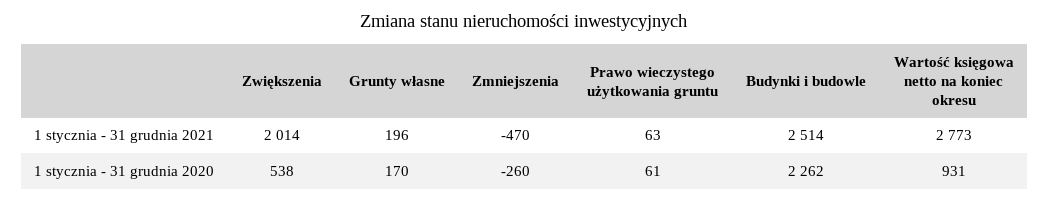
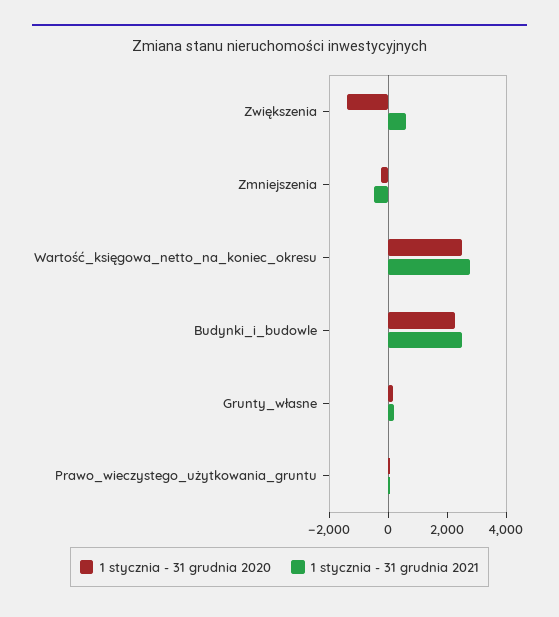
1 stycznia - 31 grudnia 2021, Zwiększenia: 2014 -> 500
1 stycznia - 31 grudnia 2020, Zwiększenia: 538 -> -1500
1 stycznia - 31 grudnia 2020, Wartość księgowa netto na koniec okresu: 931 -> 2500

